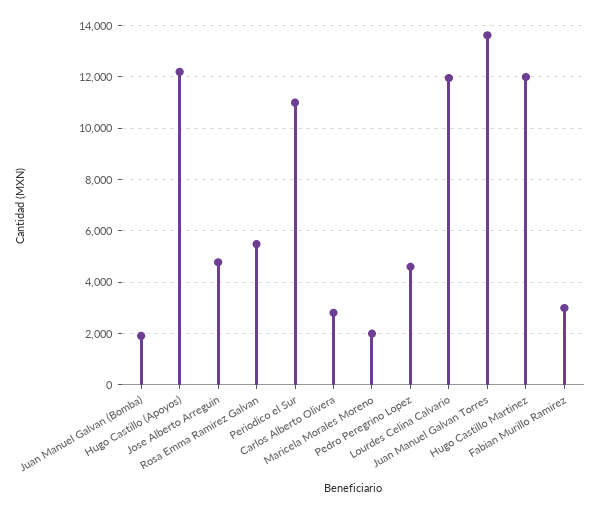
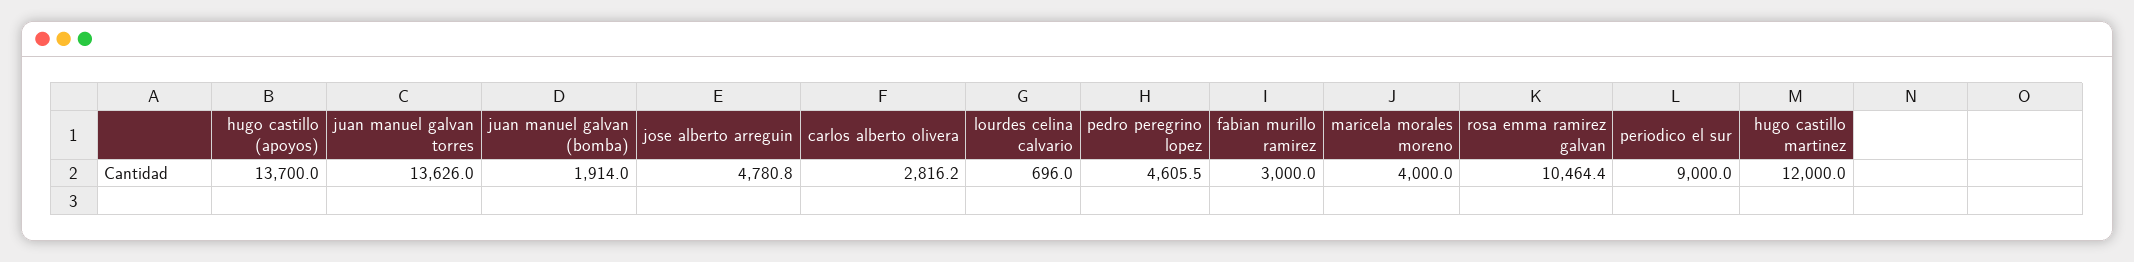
Hugo Castillo (Apoyos): 12250 -> 13700
Rosa Emma Ramirez Galvan: 5500 -> 10464.4
Periodico el Sur: 11000 -> 9000
Maricela Morales Moreno: 2000 -> 4000
Lourdes Celina Calvario: 12000 -> 696

